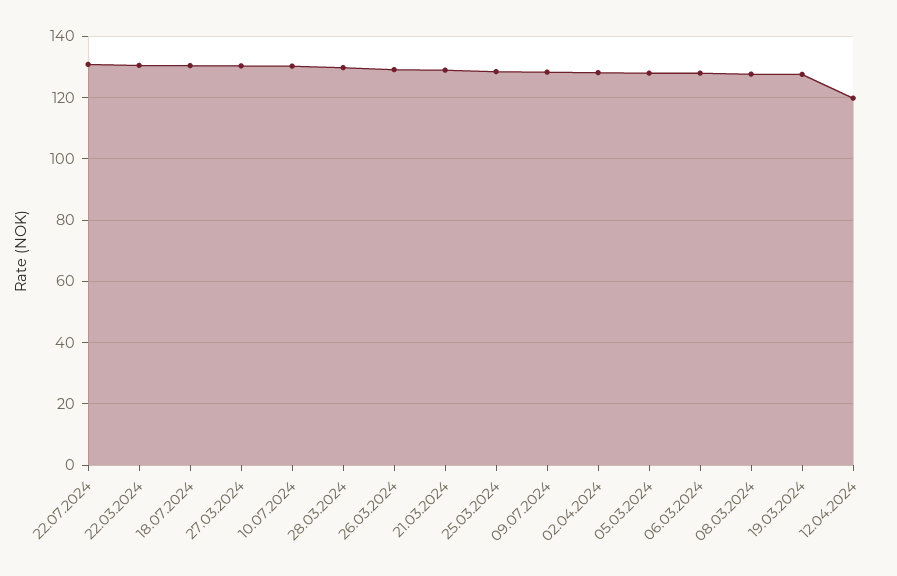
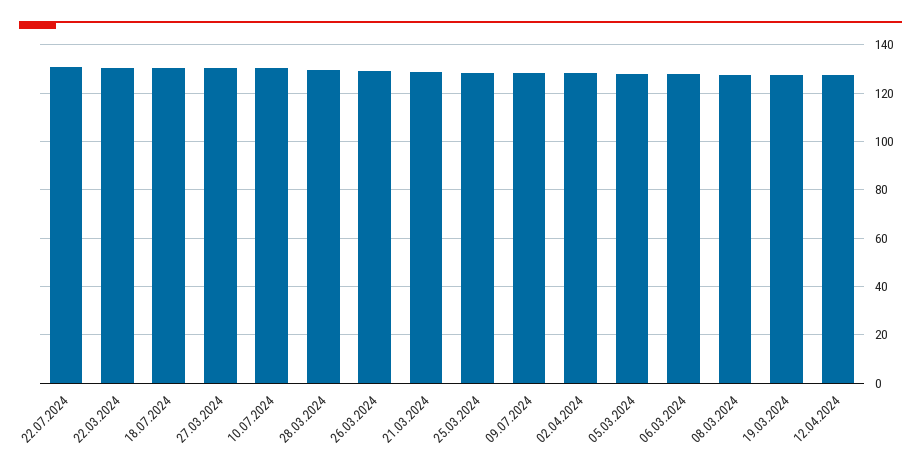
12.04.2024: 120 -> 127.5

